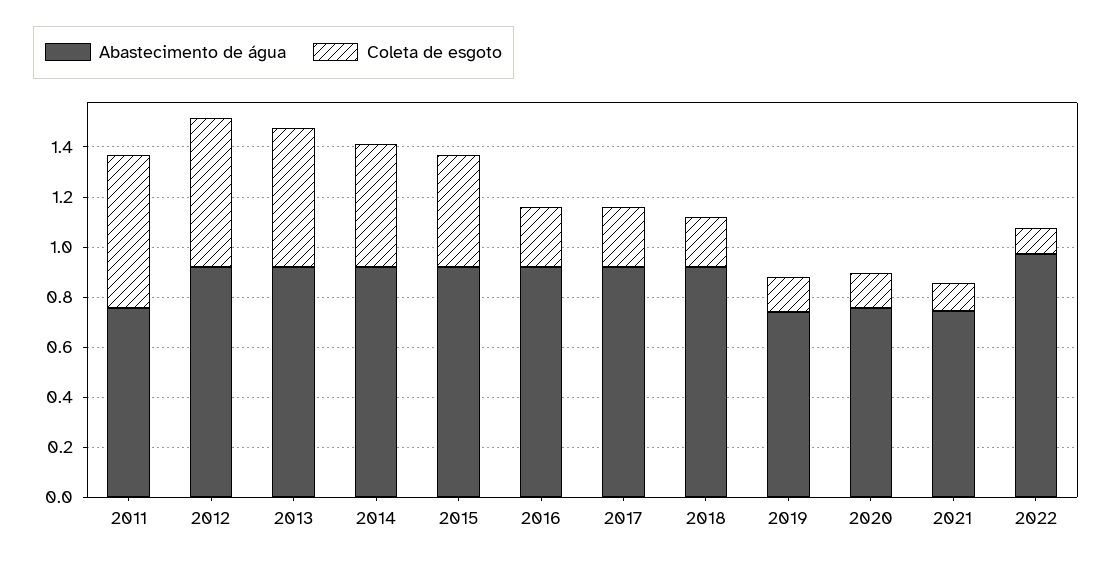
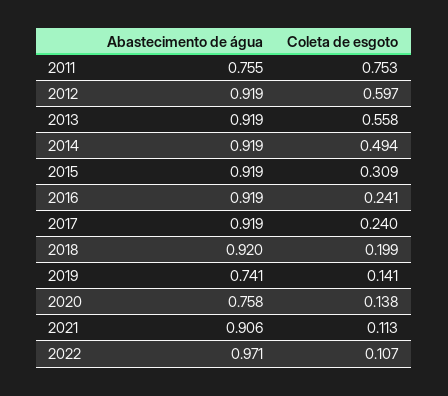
Coleta de esgoto, 2011: 0.6 -> 0.753
Coleta de esgoto, 2015: 0.45 -> 0.309
Abastecimento de água, 2021: 0.75 -> 0.906

